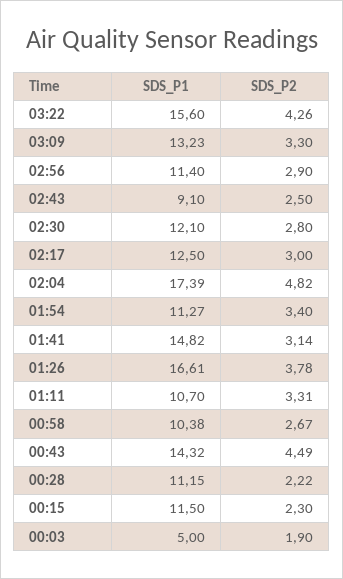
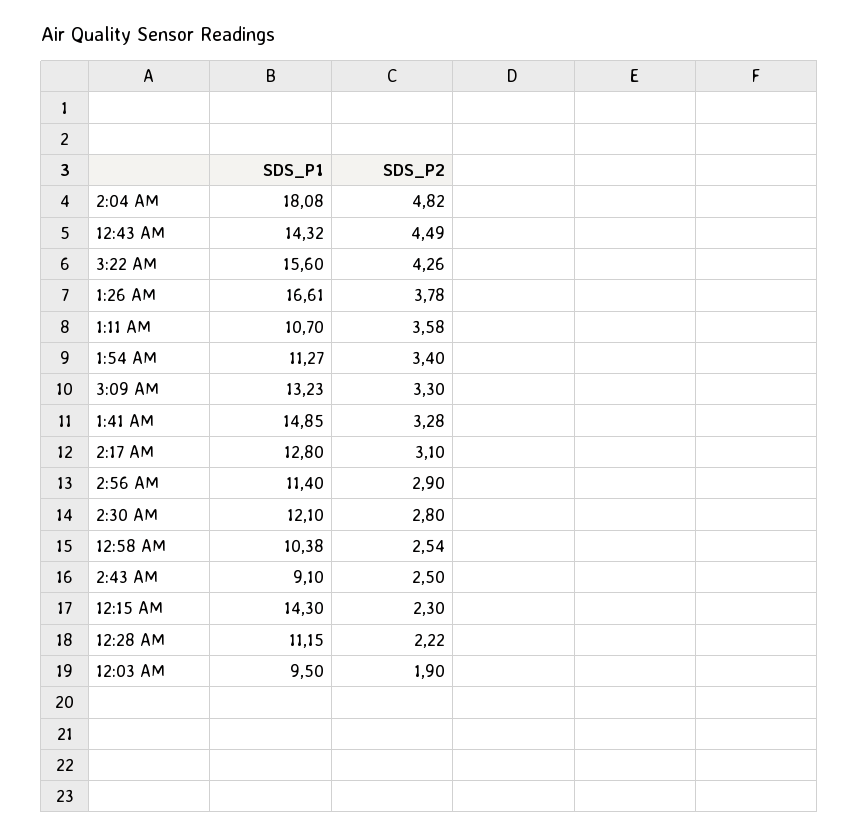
SDS_P1, 02:17: 12.5 -> 12.8
SDS_P2, 02:17: 3 -> 3.1
SDS_P1, 02:04: 17.39 -> 18.08
SDS_P1, 01:41: 14.82 -> 14.85
SDS_P2, 01:41: 3.14 -> 3.28
SDS_P2, 01:11: 3.31 -> 3.58
SDS_P2, 00:58: 2.67 -> 2.54
SDS_P1, 00:15: 11.5 -> 14.3
SDS_P1, 00:03: 5 -> 9.5

